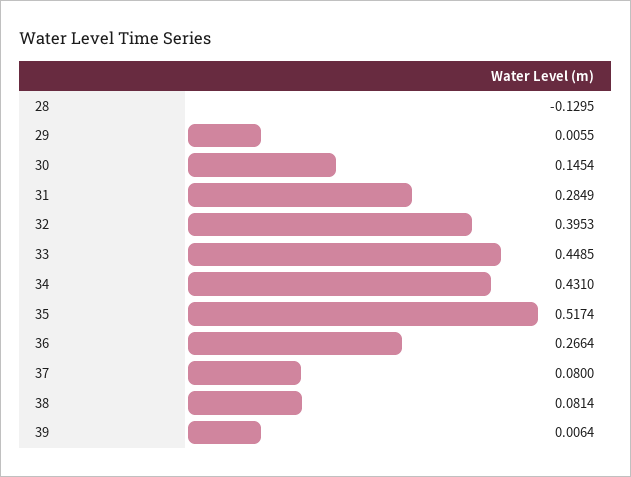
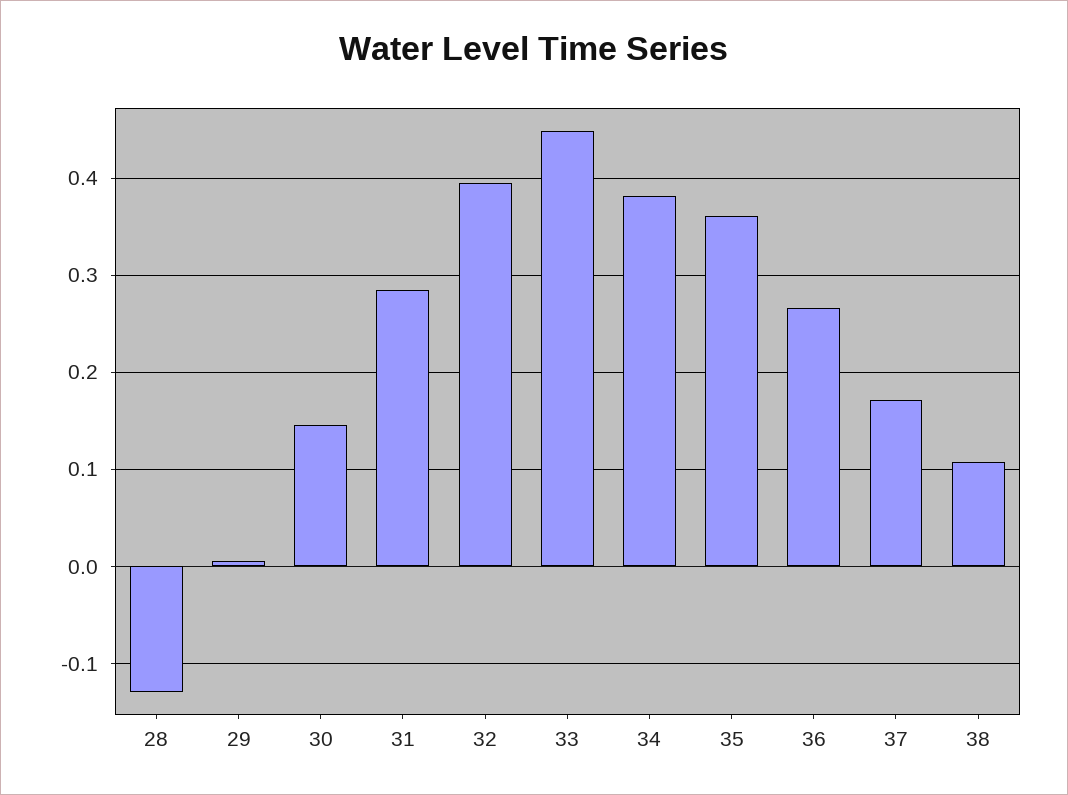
34: 0.431 -> 0.38
35: 0.5174 -> 0.36
37: 0.08 -> 0.17
38: 0.0814 -> 0.11
39: 0.0064 -> none

